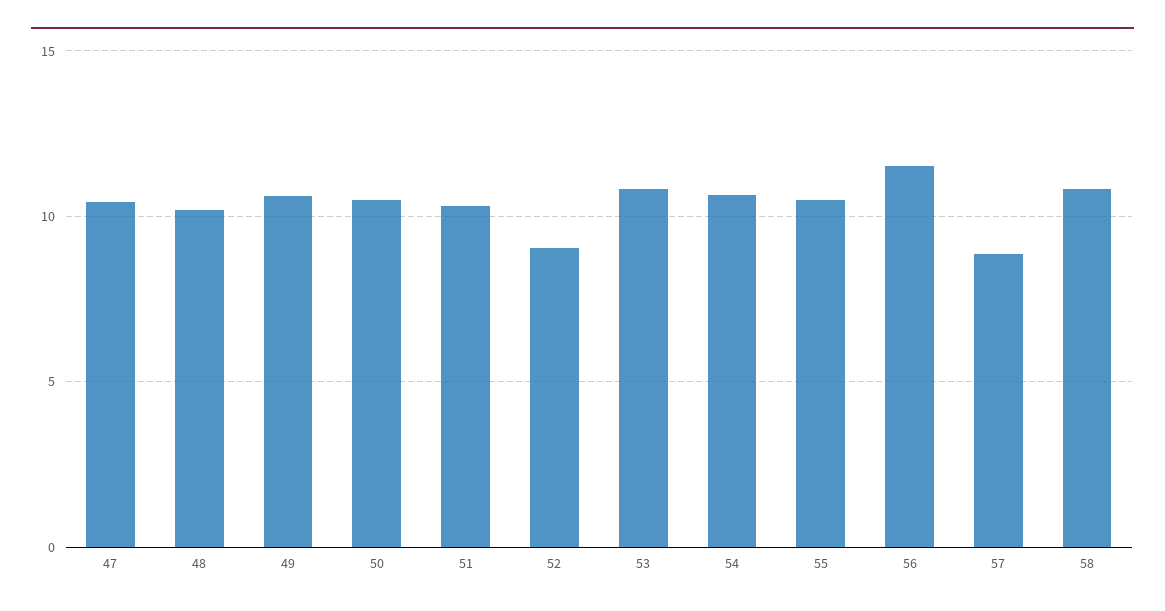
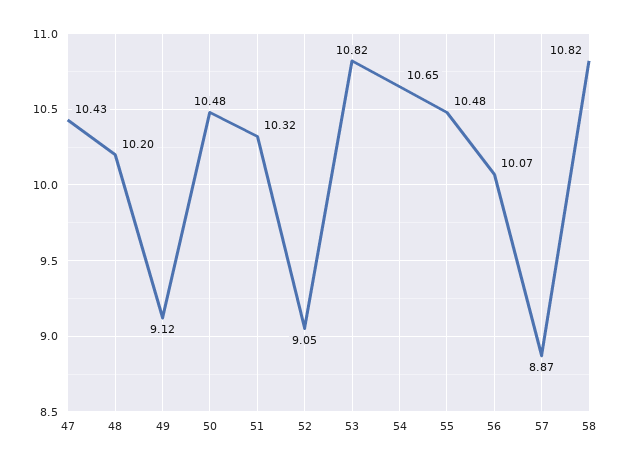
49: 10.5 -> 9.12
56: 11.5 -> 10.07

